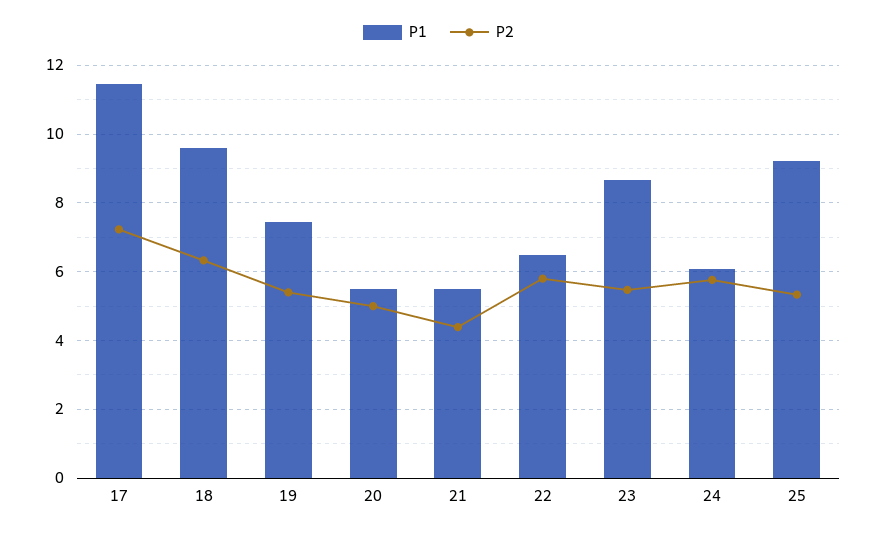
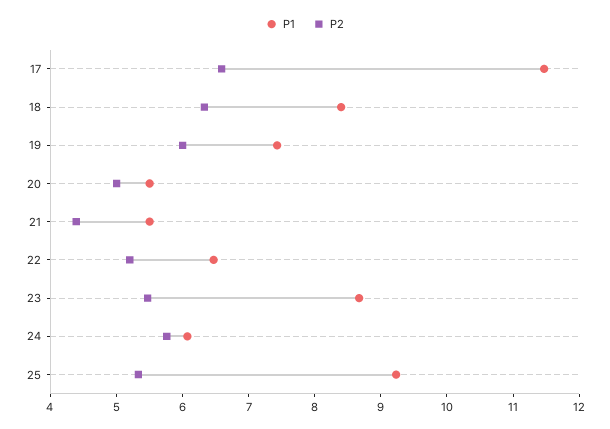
P2, 17: 7.2 -> 6.6
P1, 18: 9.6 -> 8.4
P2, 19: 5.4 -> 6
P2, 22: 5.8 -> 5.2

